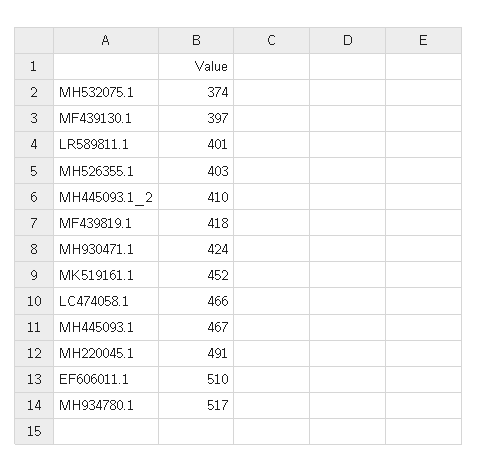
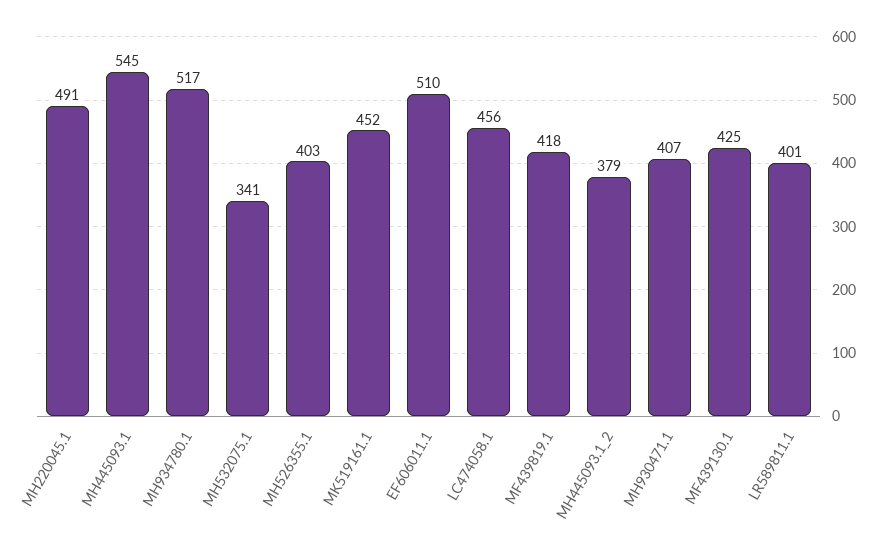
MH532075.1: 374 -> 341
MF439130.1: 397 -> 425
MH445093.1_2: 410 -> 379
MH930471.1: 424 -> 407
LC474058.1: 466 -> 456
MH445093.1: 467 -> 545

